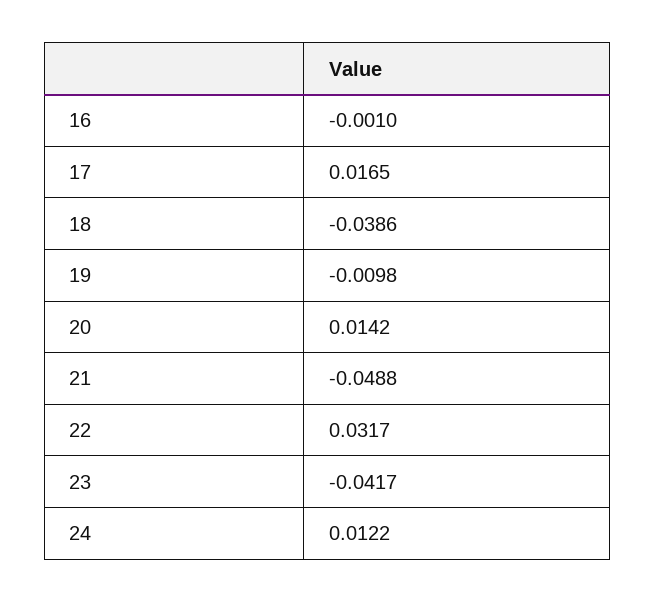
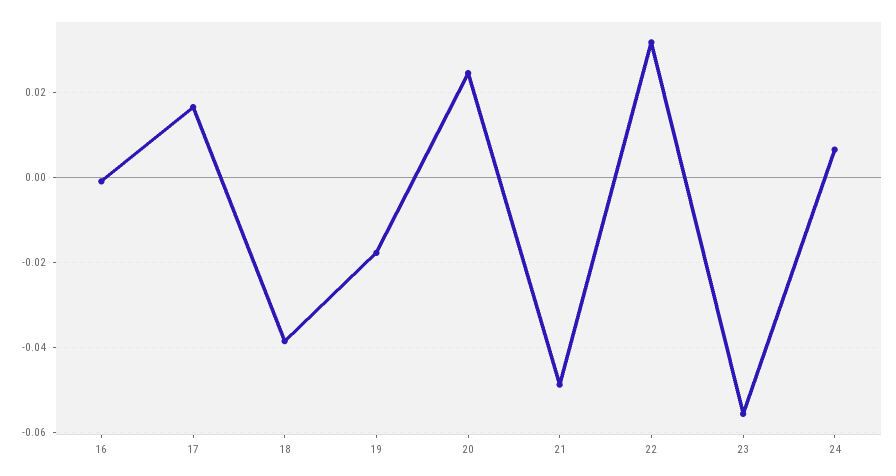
19: -0.0098 -> -0.018
20: 0.0142 -> 0.024
23: -0.0417 -> -0.056
24: 0.0122 -> 0.006

